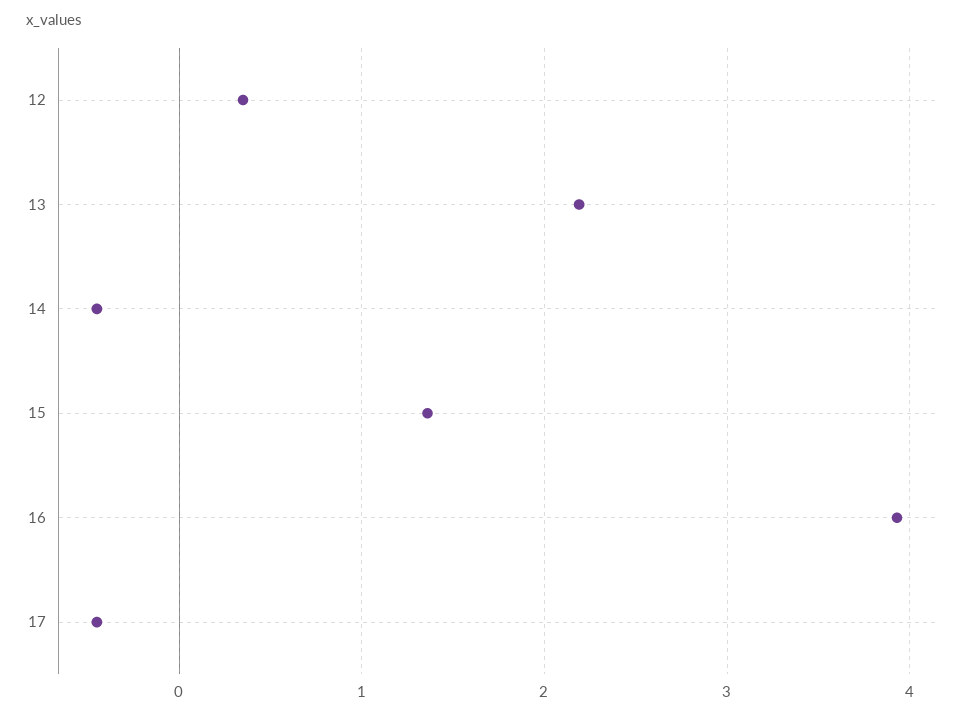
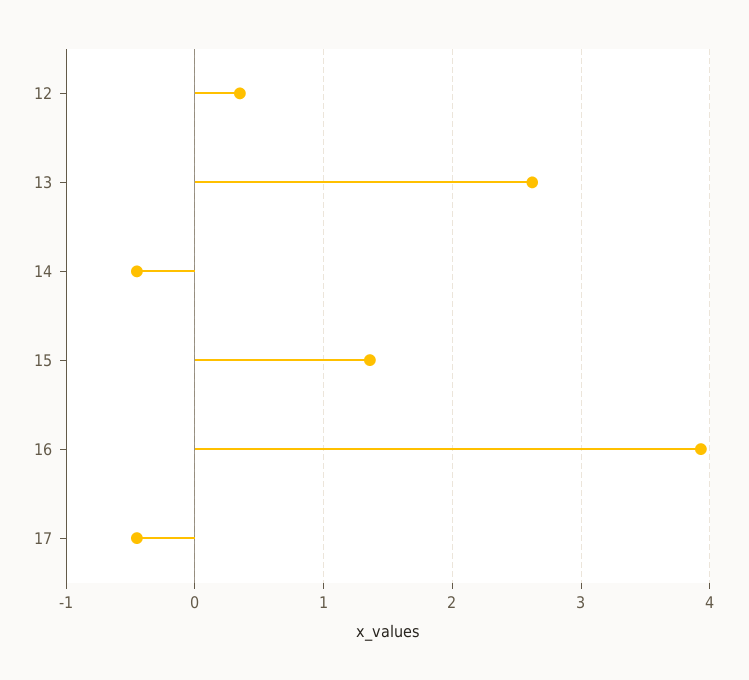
13: 2.2 -> 2.6

